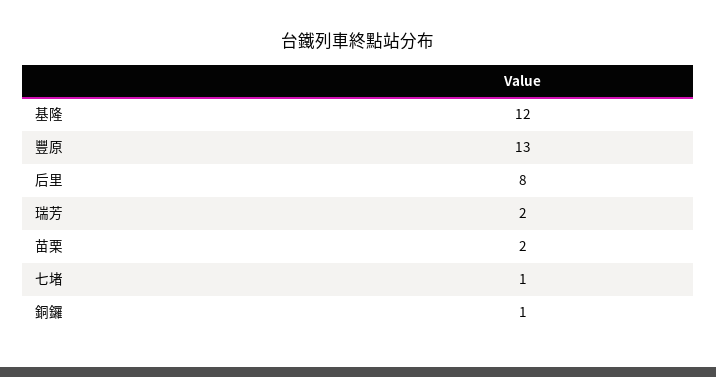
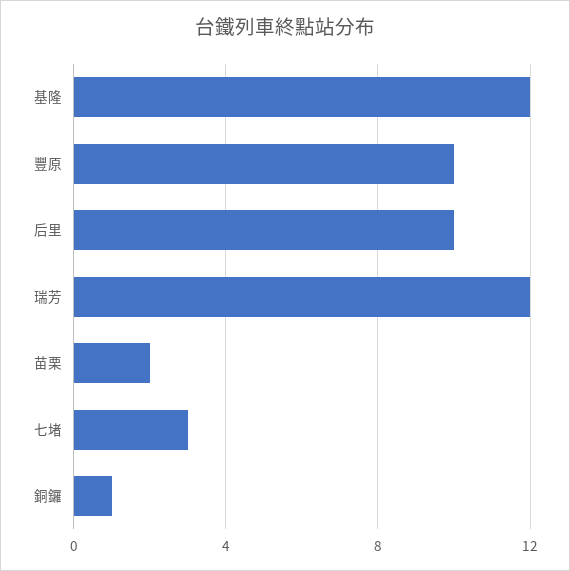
豐原: 13 -> 10
后里: 8 -> 10
瑞芳: 2 -> 12
七堵: 1 -> 3

